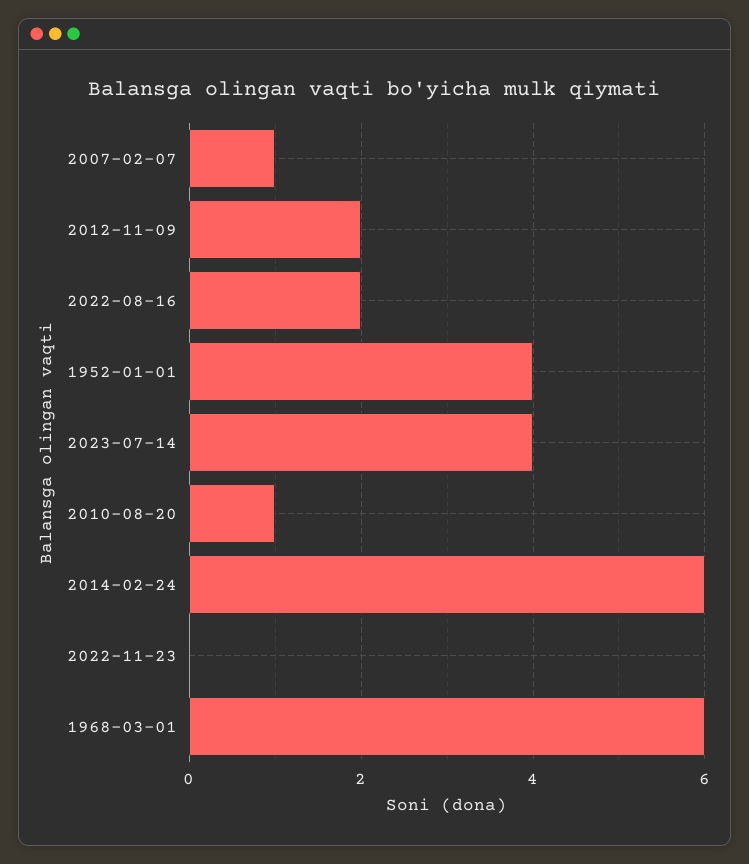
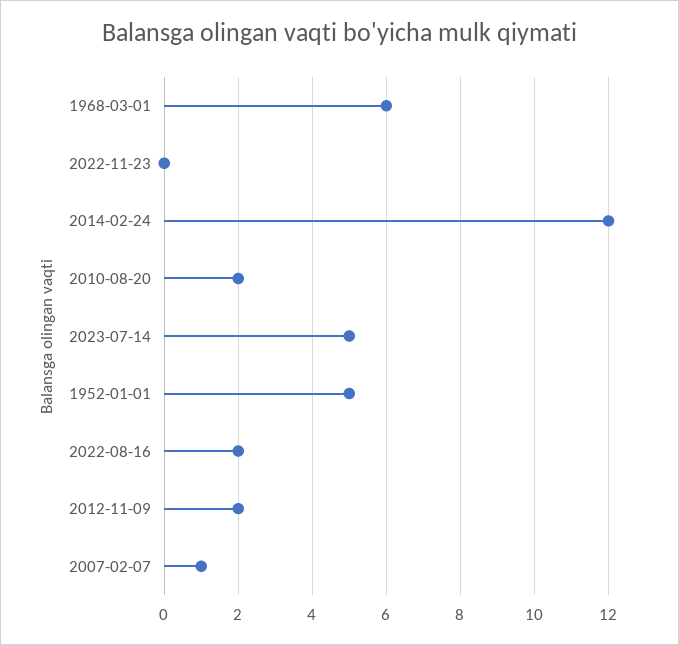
1952-01-01: 4 -> 5
2023-07-14: 4 -> 5
2010-08-20: 1 -> 2
2014-02-24: 6 -> 12

